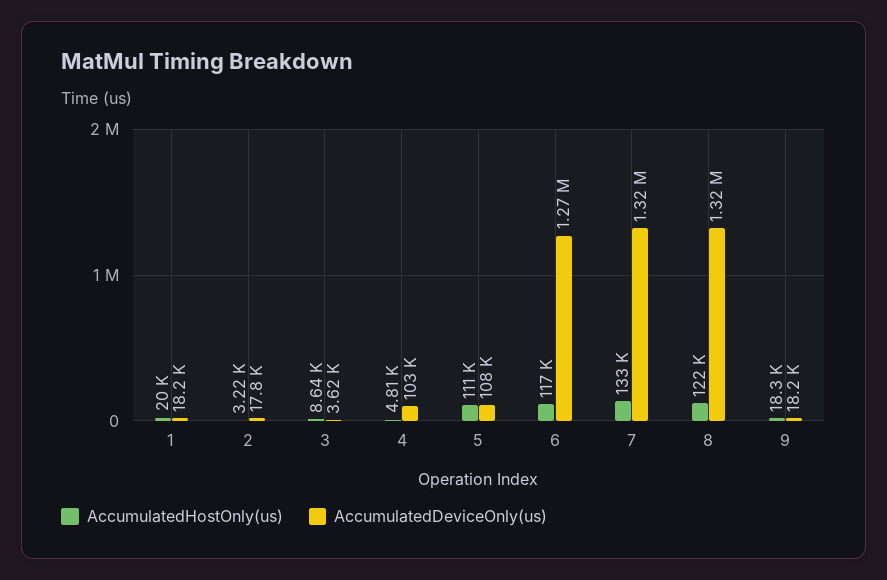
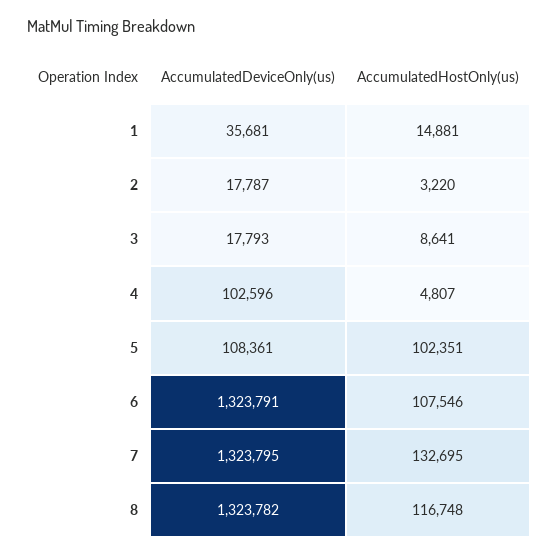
AccumulatedHostOnly(us), 1: 20000 -> 14881
AccumulatedDeviceOnly(us), 1: 18200 -> 35681
AccumulatedDeviceOnly(us), 3: 3620 -> 17793
AccumulatedHostOnly(us), 5: 111000 -> 102351
AccumulatedHostOnly(us), 6: 117000 -> 107546
AccumulatedDeviceOnly(us), 6: 1270000 -> 1323791
AccumulatedHostOnly(us), 8: 122000 -> 116748
AccumulatedHostOnly(us), 9: 18300 -> none
AccumulatedDeviceOnly(us), 9: 18200 -> none

